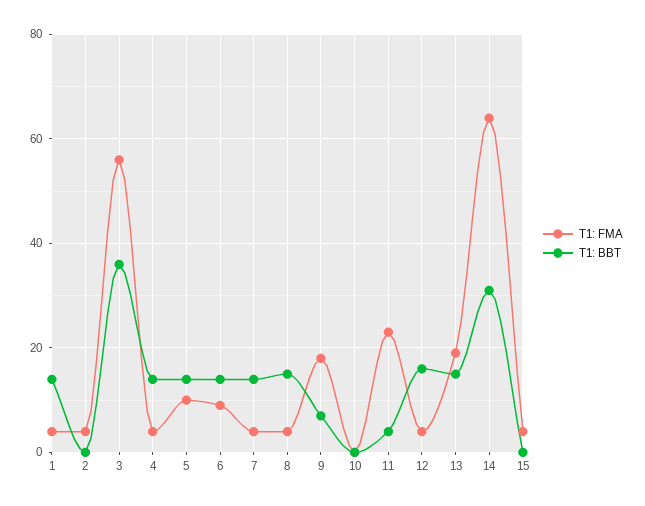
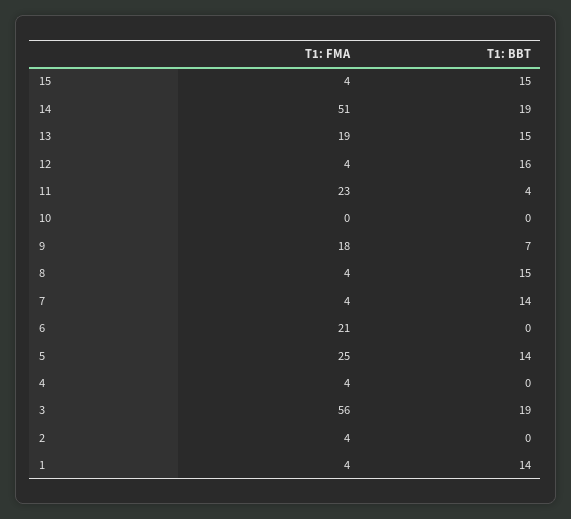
T1: BBT, 3: 35 -> 19
T1: BBT, 4: 15 -> 0
T1: FMA, 5: 10 -> 25
T1: FMA, 6: 10 -> 21
T1: BBT, 6: 15 -> 0
T1: FMA, 14: 65 -> 51
T1: BBT, 14: 30 -> 19
T1: BBT, 15: 0 -> 15

